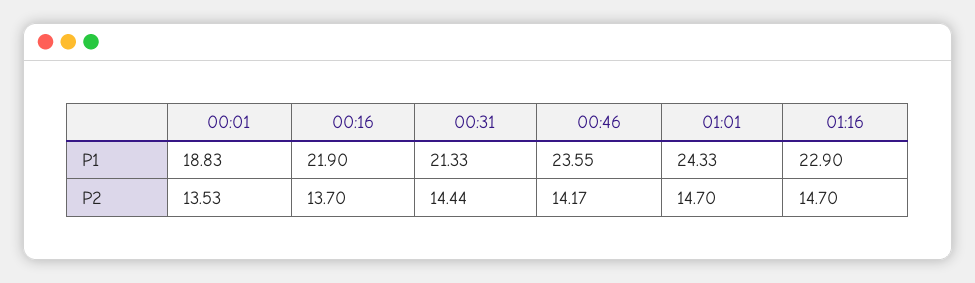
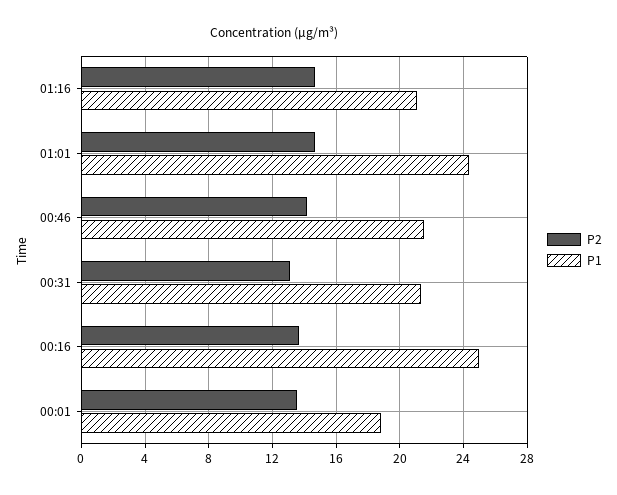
P1, 00:16: 21.9 -> 25
P1, 00:46: 23.55 -> 21.5
P1, 01:16: 22.9 -> 21
P2, 00:31: 14.44 -> 13

